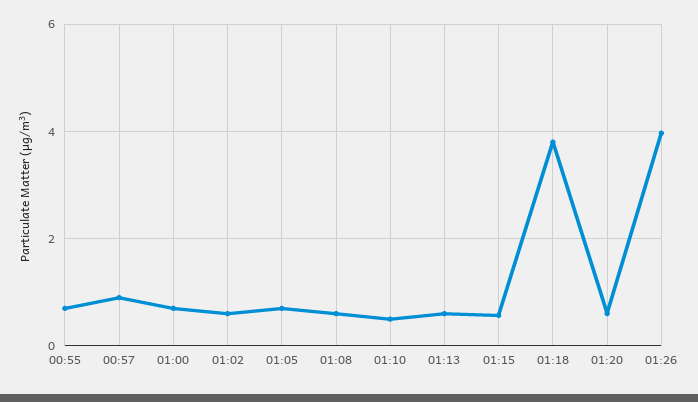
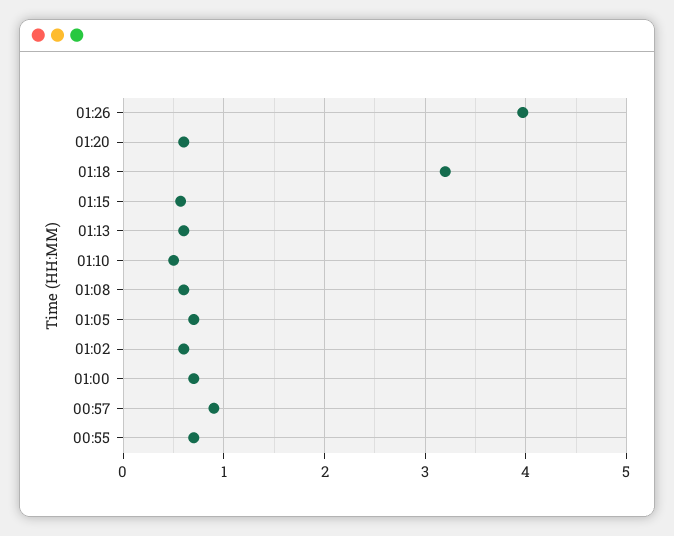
01:18: 3.8 -> 3.2

